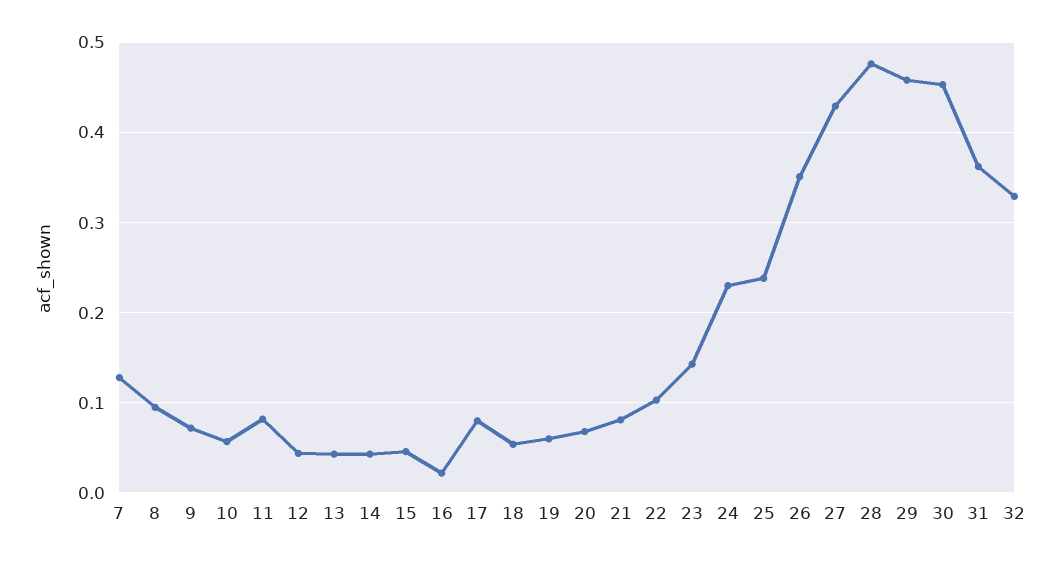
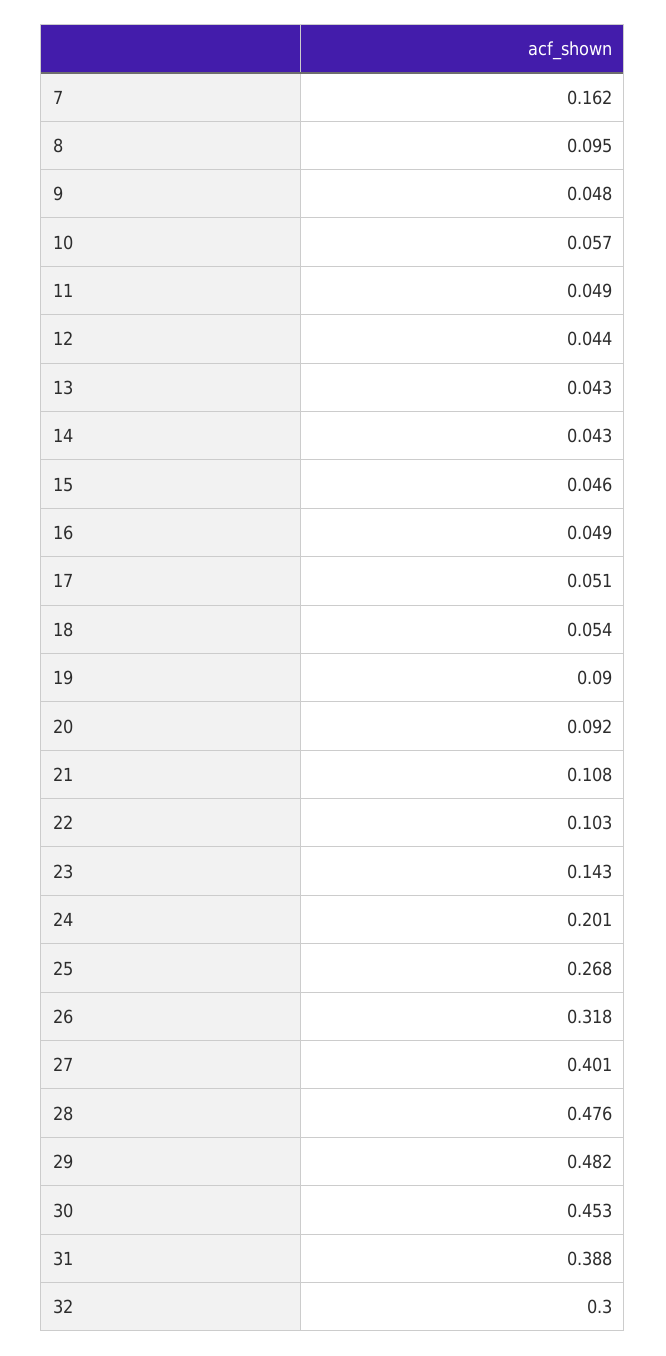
7: 0.13 -> 0.162
9: 0.07 -> 0.048
11: 0.08 -> 0.049
16: 0.02 -> 0.049
17: 0.08 -> 0.051
19: 0.06 -> 0.09
20: 0.07 -> 0.092
21: 0.08 -> 0.108
24: 0.23 -> 0.201
25: 0.24 -> 0.268
26: 0.35 -> 0.318
27: 0.43 -> 0.401
29: 0.46 -> 0.482
31: 0.36 -> 0.388
32: 0.33 -> 0.3

